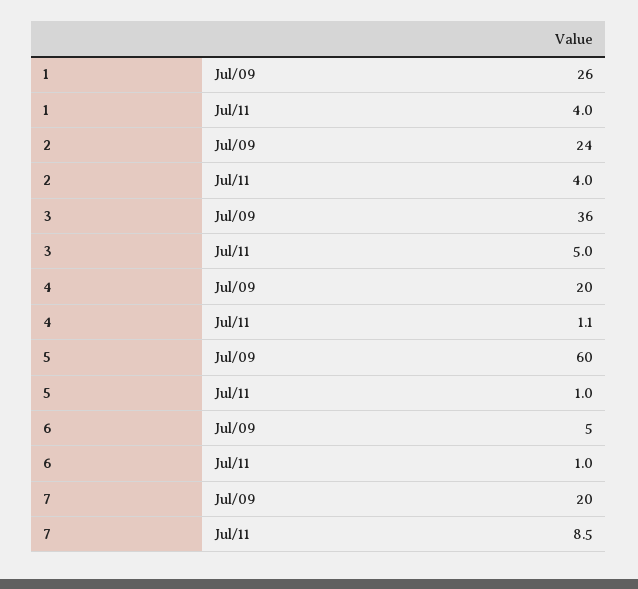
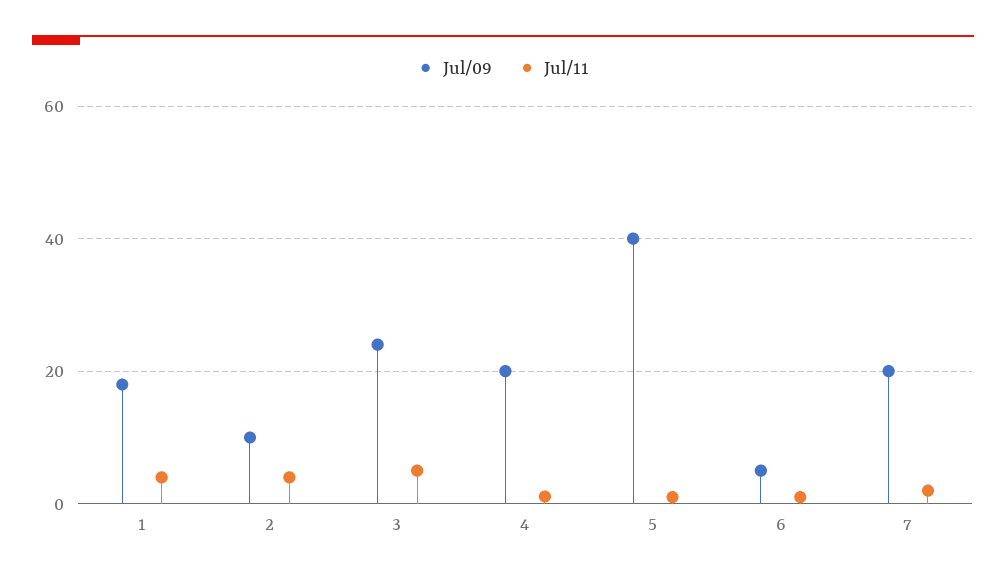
Jul/09, 1: 26 -> 18
Jul/09, 2: 24 -> 10
Jul/09, 3: 36 -> 24
Jul/09, 5: 60 -> 40
Jul/11, 7: 8.5 -> 2

